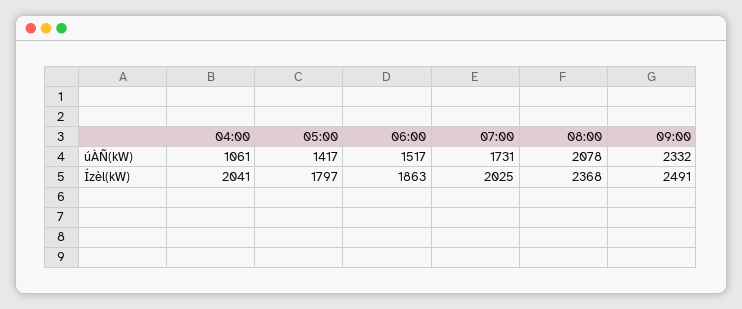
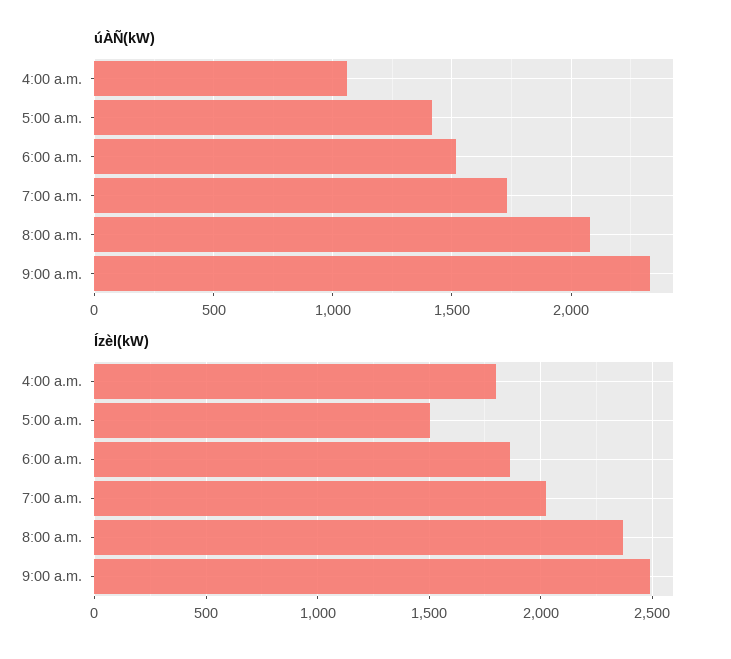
Ízèl(kW), 04:00: 2041 -> 1800
Ízèl(kW), 05:00: 1797 -> 1500

